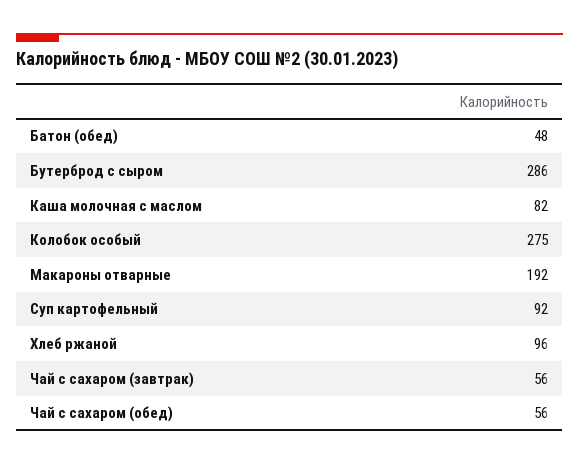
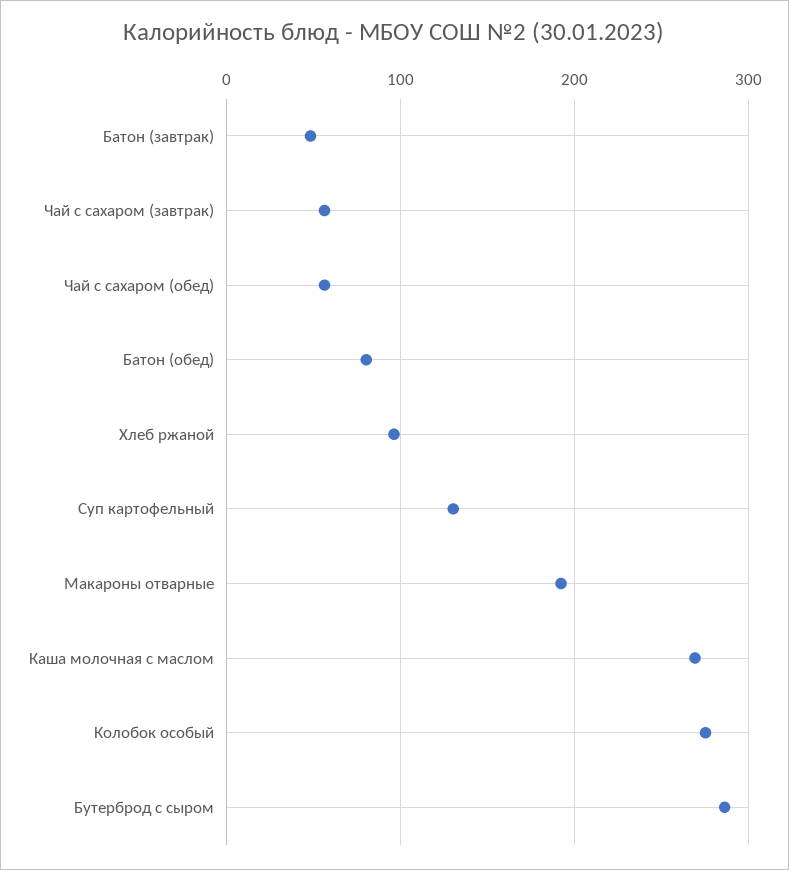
Батон (обед): 48 -> 80
Каша молочная с маслом: 82 -> 270
Суп картофельный: 92 -> 130
Батон (завтрак): none -> 50

